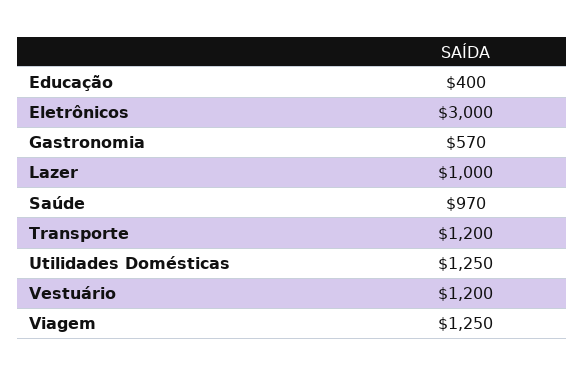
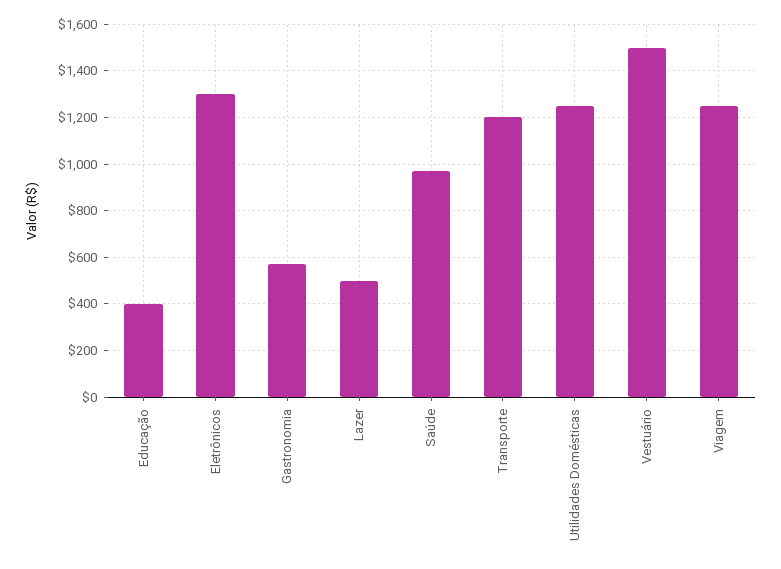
Eletrônicos: 3000 -> 1300
Lazer: 1000 -> 500
Vestuário: 1200 -> 1500

